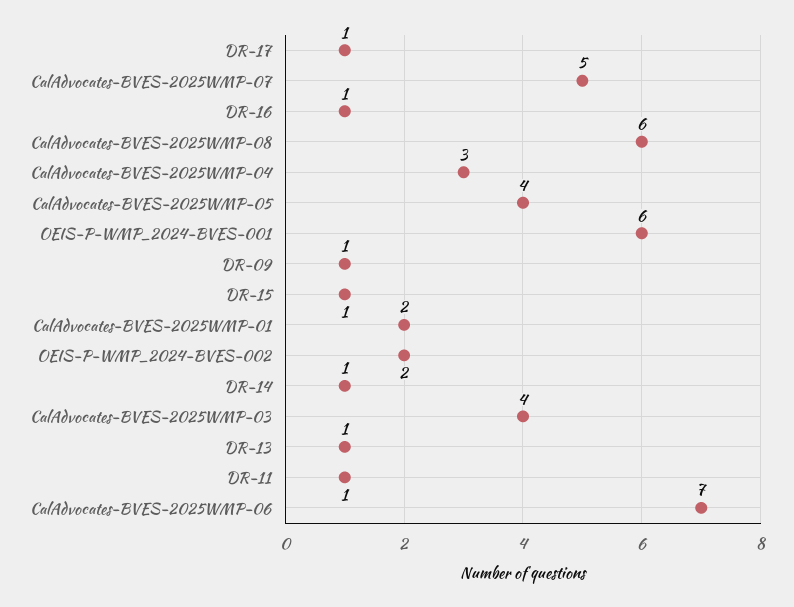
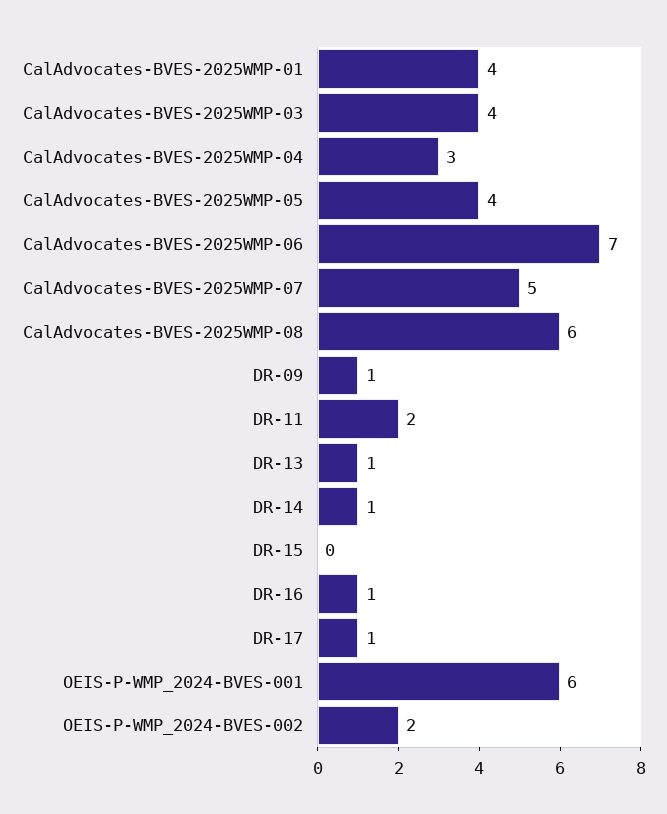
DR-15: 1 -> 0
CalAdvocates-BVES-2025WMP-01: 2 -> 4
DR-11: 1 -> 2

